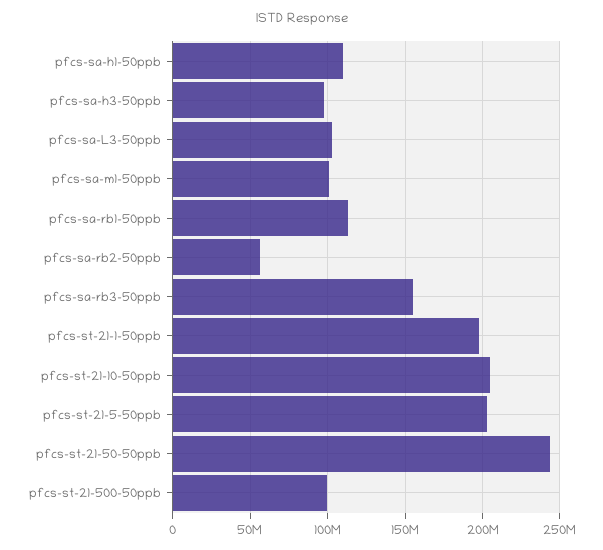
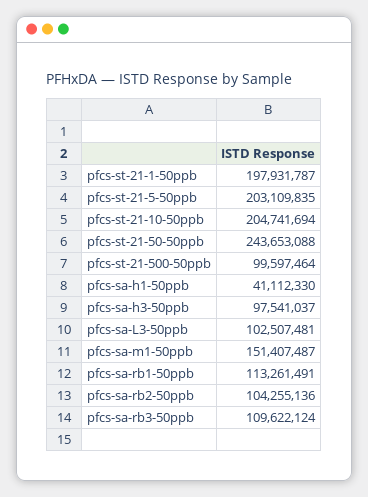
pfcs-sa-h1-50ppb: 110000000 -> 41112330
pfcs-sa-m1-50ppb: 100000000 -> 151407487
pfcs-sa-rb2-50ppb: 55000000 -> 104255136
pfcs-sa-rb3-50ppb: 155000000 -> 109622124

